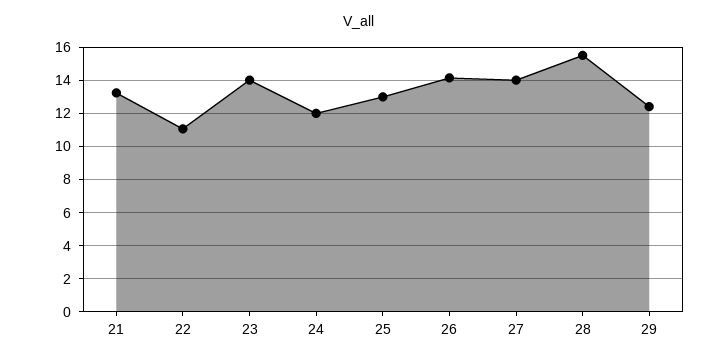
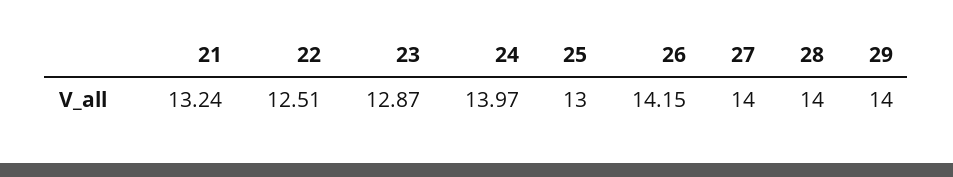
22: 11 -> 12.51
23: 14 -> 12.87
24: 12 -> 13.97
28: 15.5 -> 14
29: 12.5 -> 14

